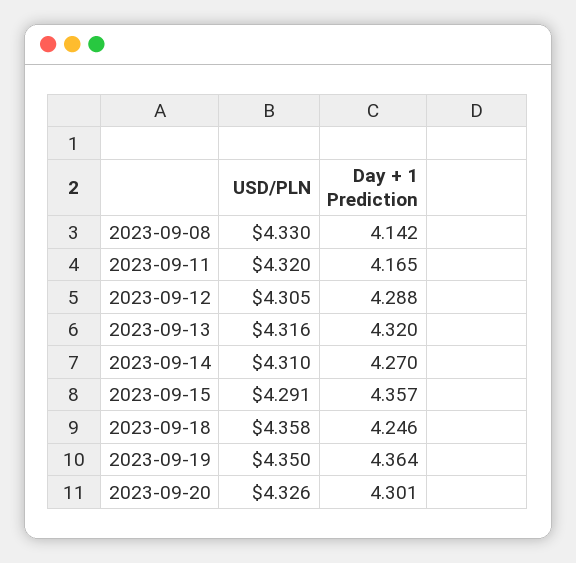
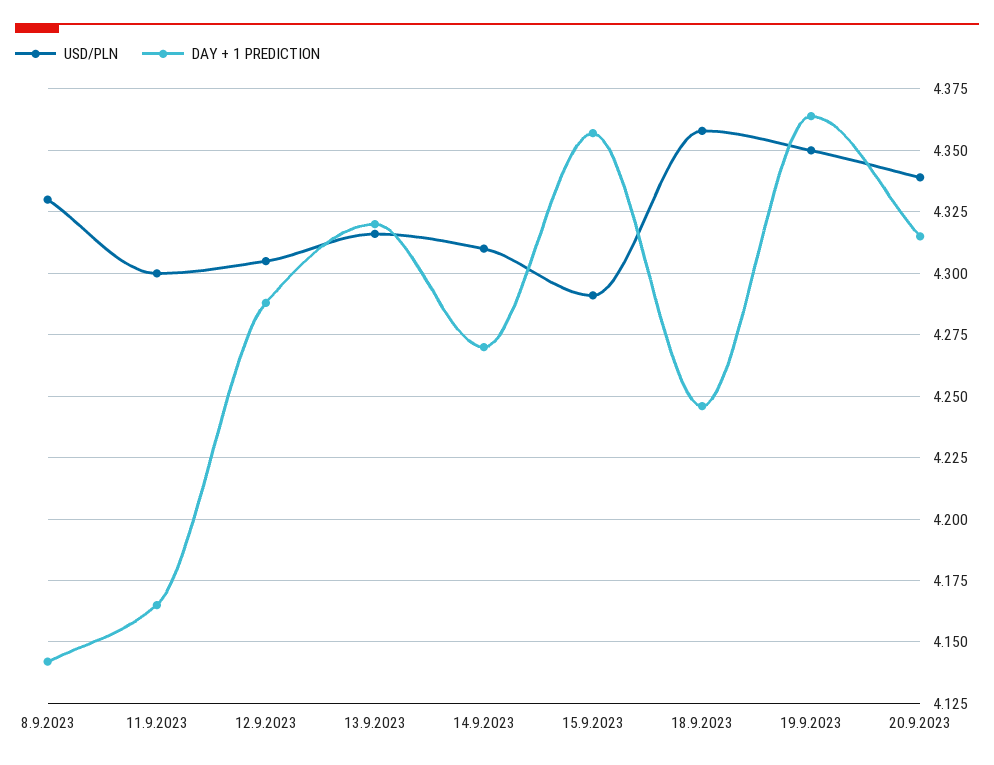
USD/PLN, 2023-09-11: 4.32 -> 4.3
USD/PLN, 2023-09-20: 4.326 -> 4.34
Day + 1 Prediction, 2023-09-20: 4.301 -> 4.315

